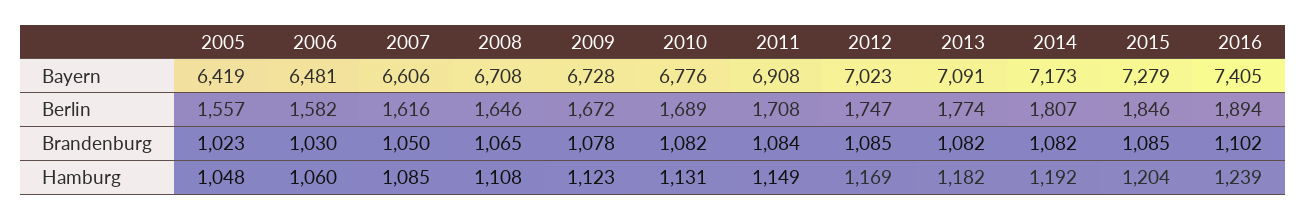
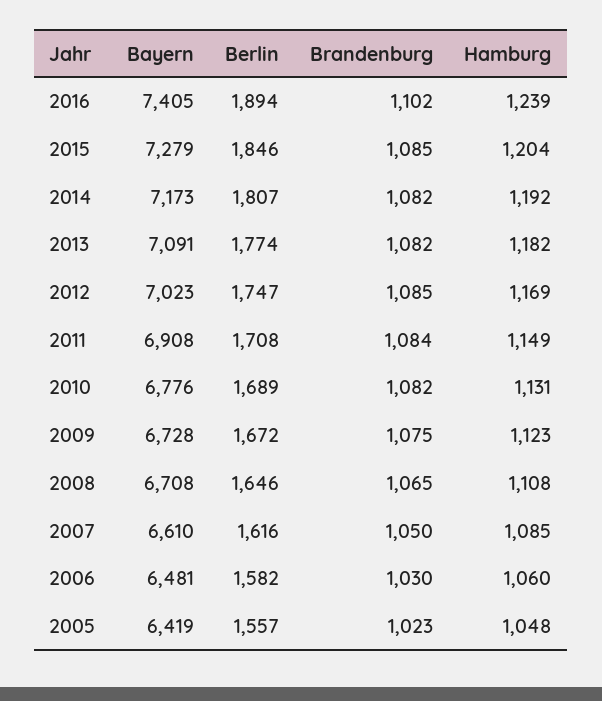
2007, Bayern: 6606 -> 6610
2009, Brandenburg: 1078 -> 1075

